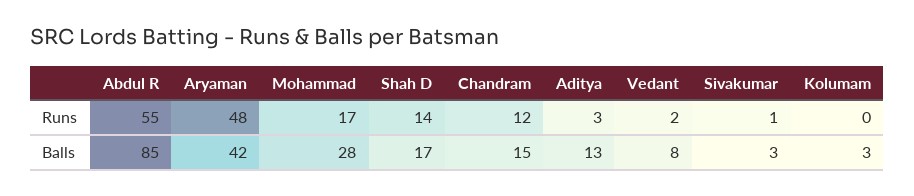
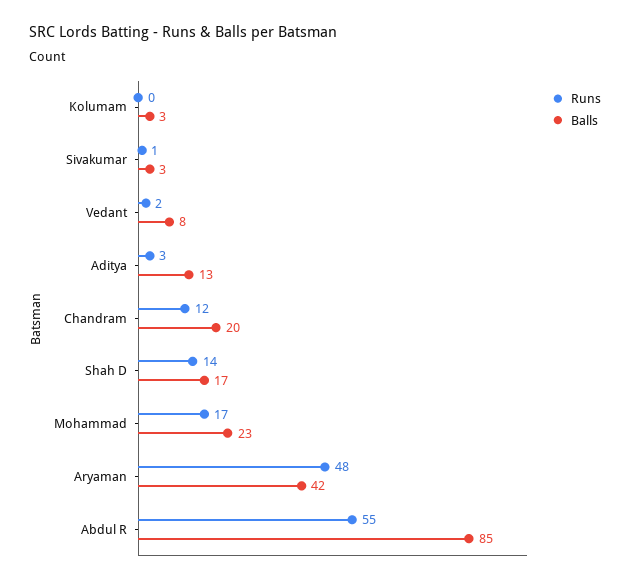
Balls, Mohammad: 28 -> 23
Balls, Chandram: 15 -> 20

